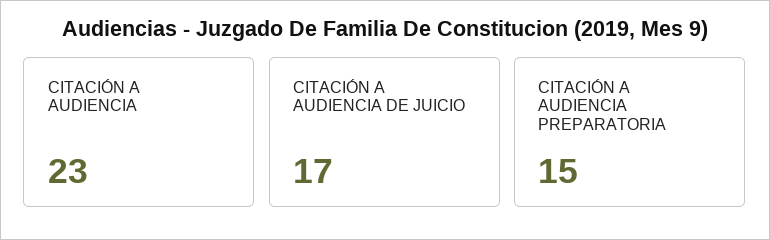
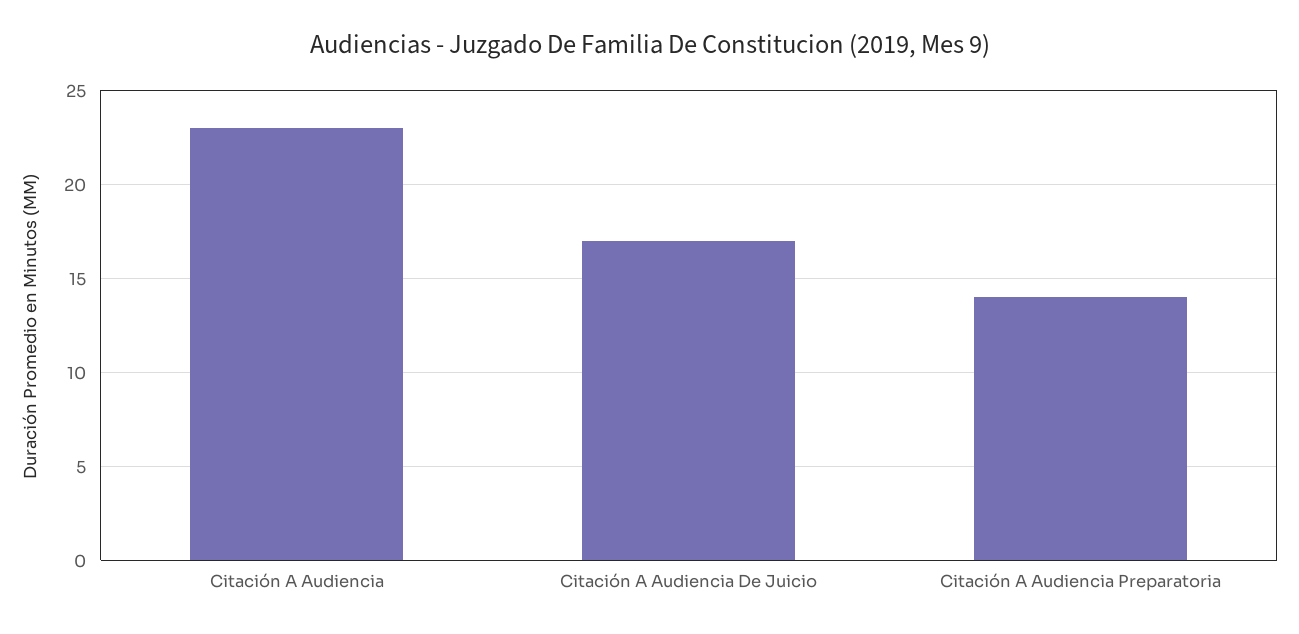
CITACIÓN A AUDIENCIA PREPARATORIA: 15 -> 14

